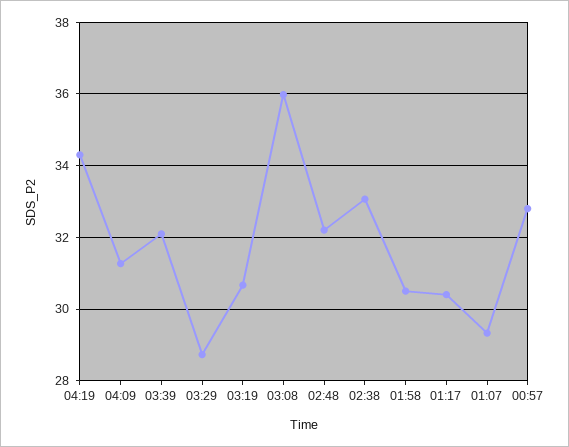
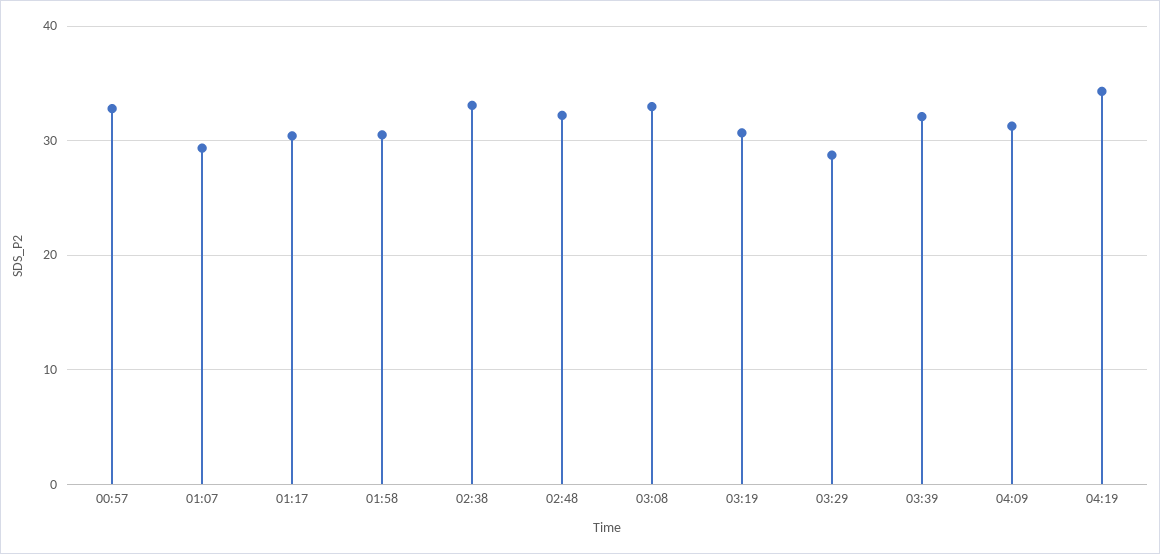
03:08: 36 -> 33

